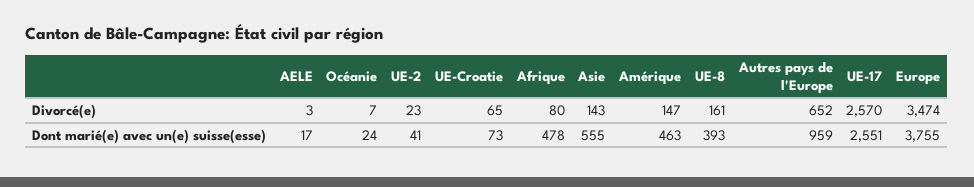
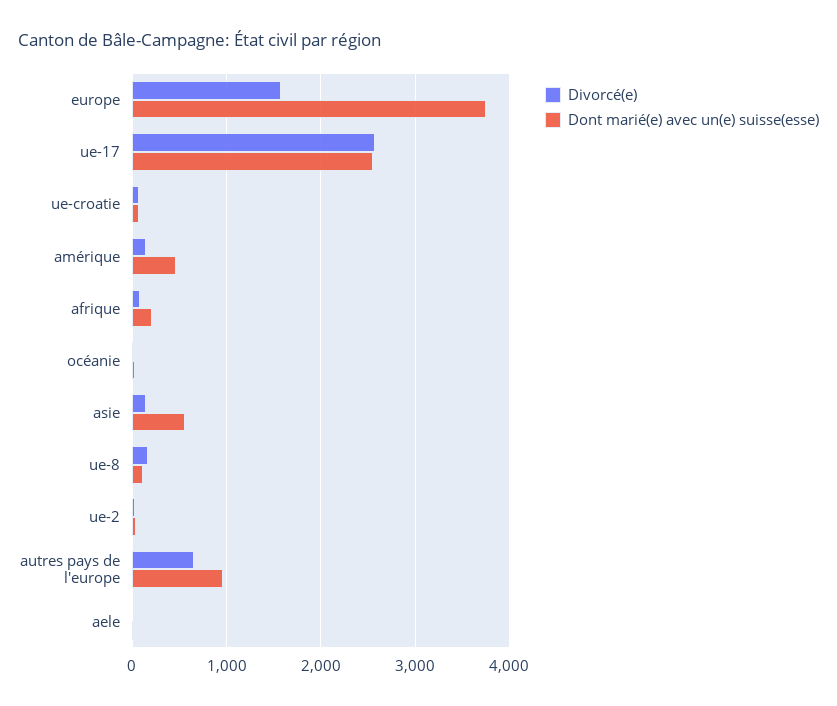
Divorcé(e), Europe: 3474 -> 1600
Dont marié(e) avec un(e) suisse(esse), Afrique: 478 -> 200
Dont marié(e) avec un(e) suisse(esse), UE-8: 393 -> 100

